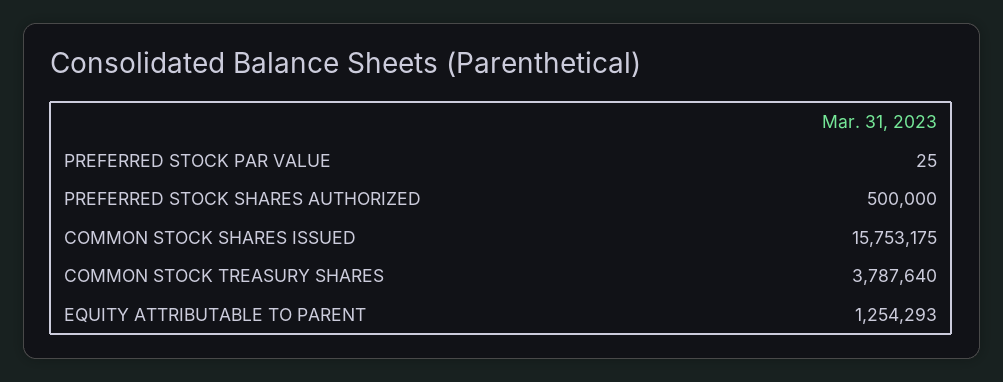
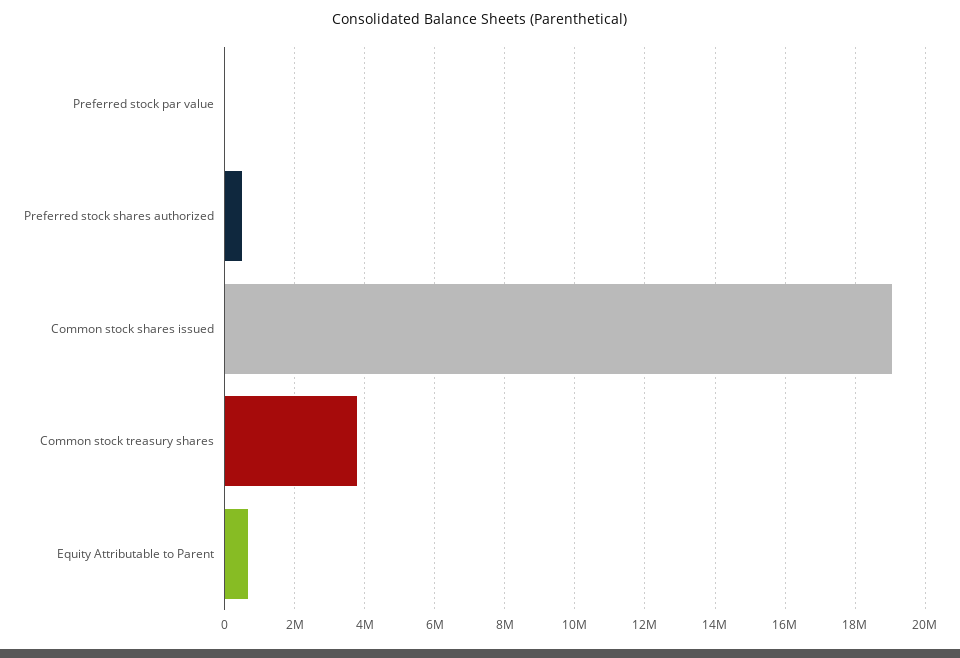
COMMON STOCK SHARES ISSUED: 15753175 -> 19000000
EQUITY ATTRIBUTABLE TO PARENT: 1254293 -> 600000

